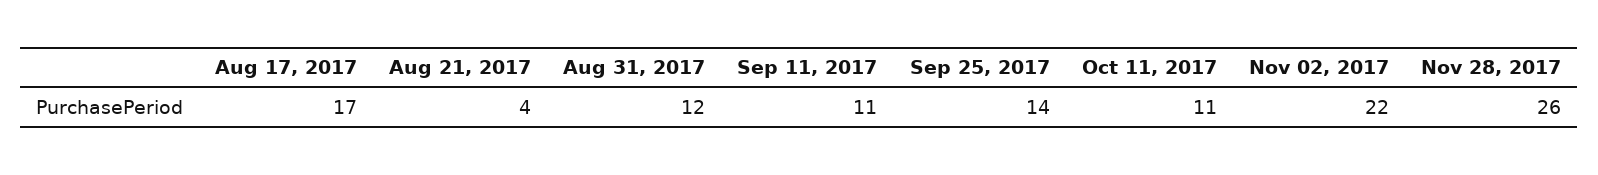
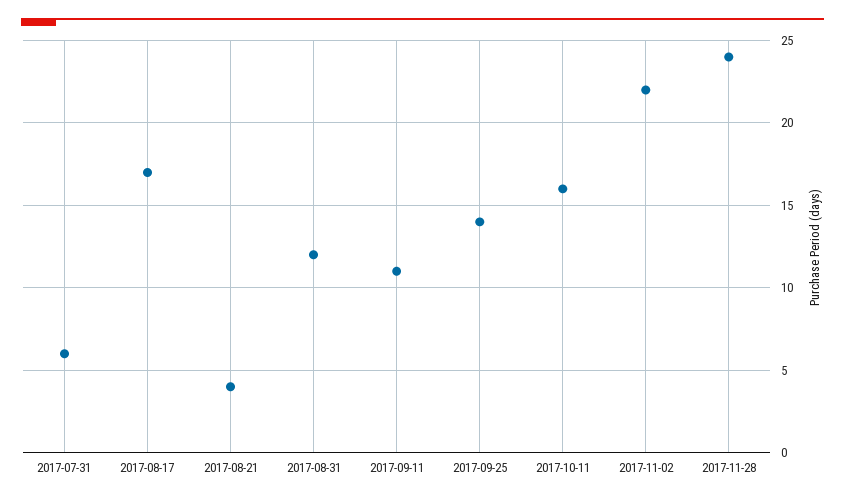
Oct 11, 2017: 11 -> 16
Nov 28, 2017: 26 -> 24
2017-07-31: none -> 6

